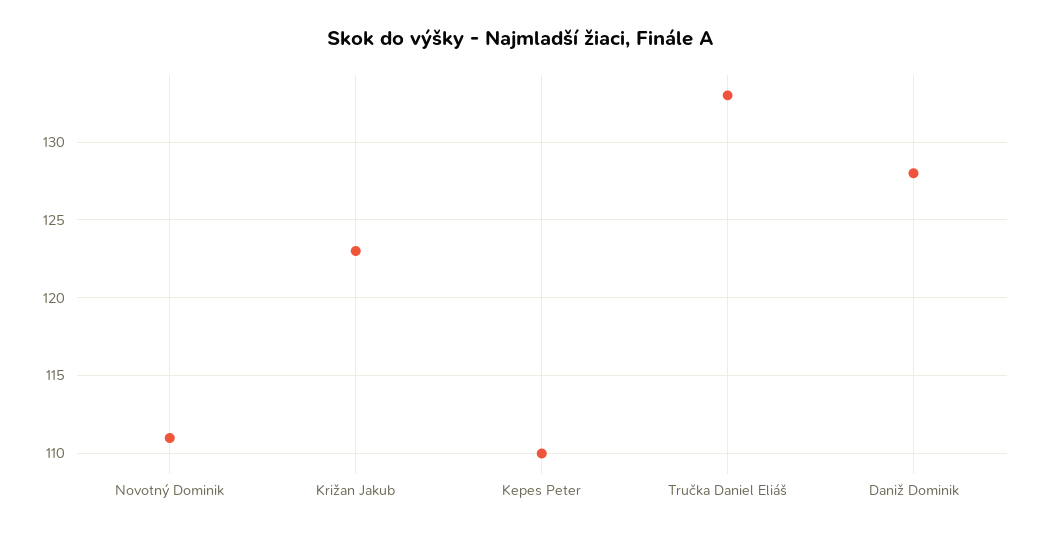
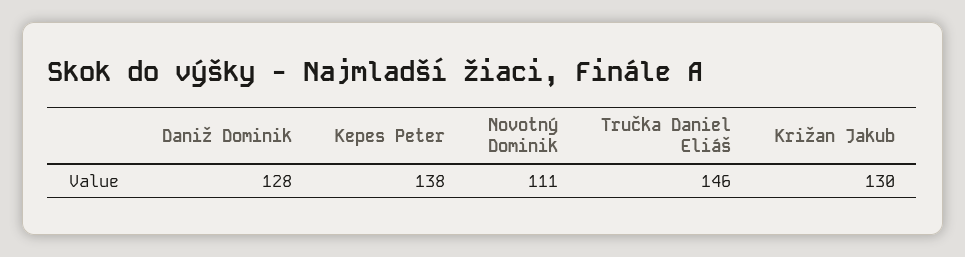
Križan Jakub: 123 -> 130
Kepes Peter: 110 -> 138
Tručka Daniel Eliáš: 133 -> 146

